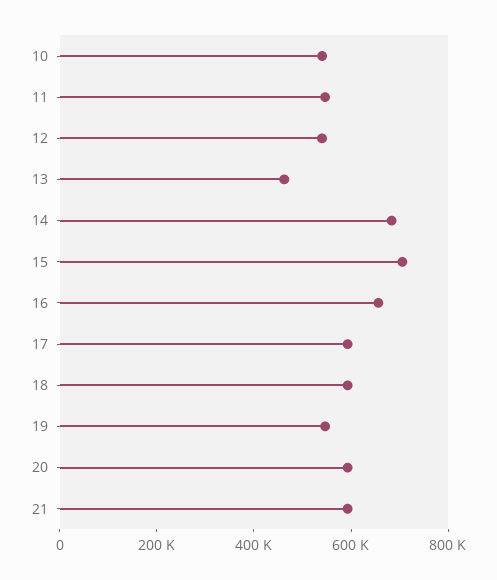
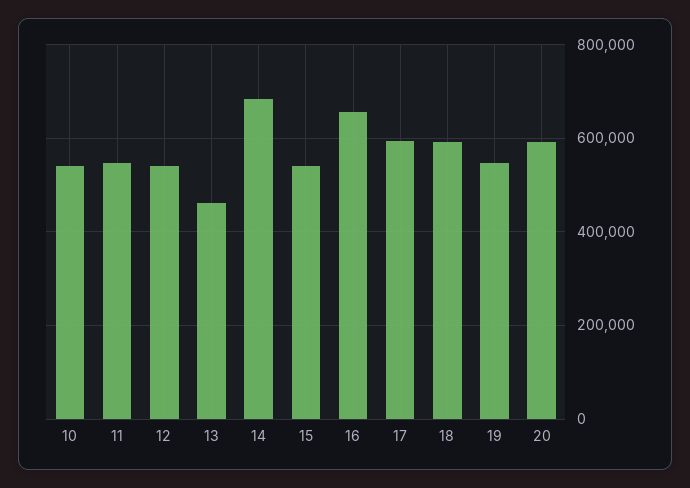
15: 700000 -> 540000
21: 600000 -> none

